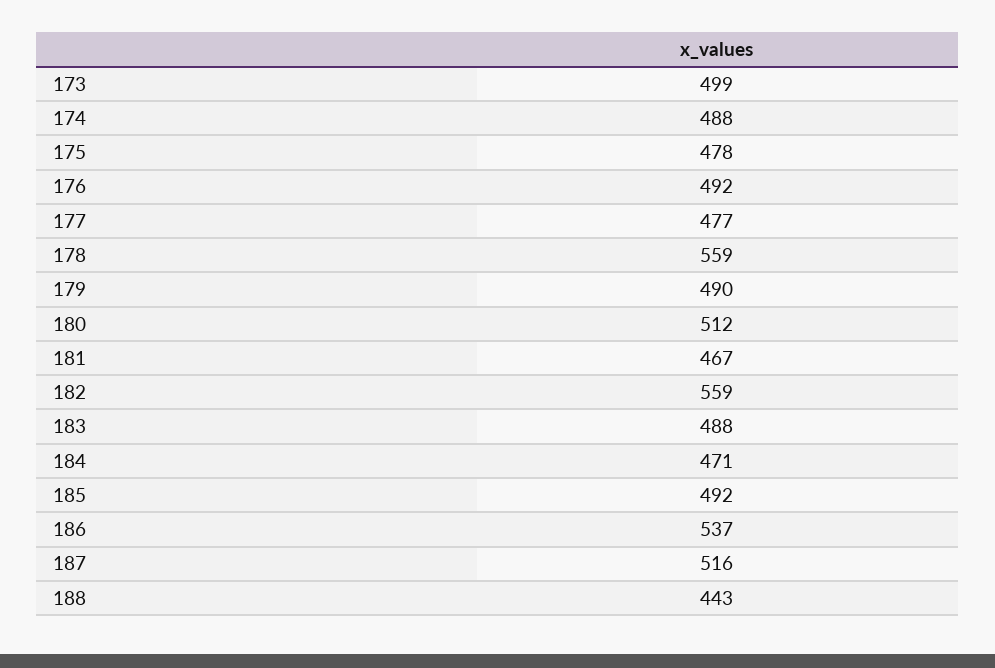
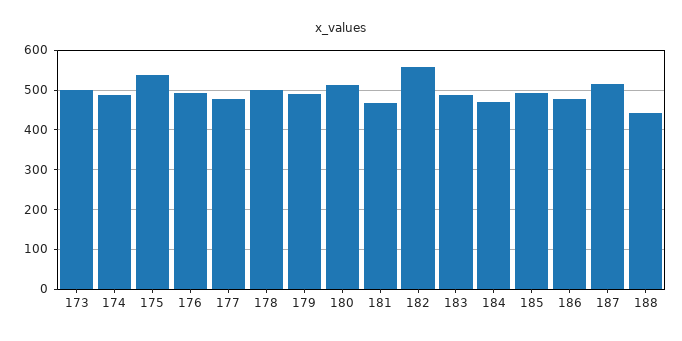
175: 478 -> 540
178: 559 -> 500
186: 537 -> 480

